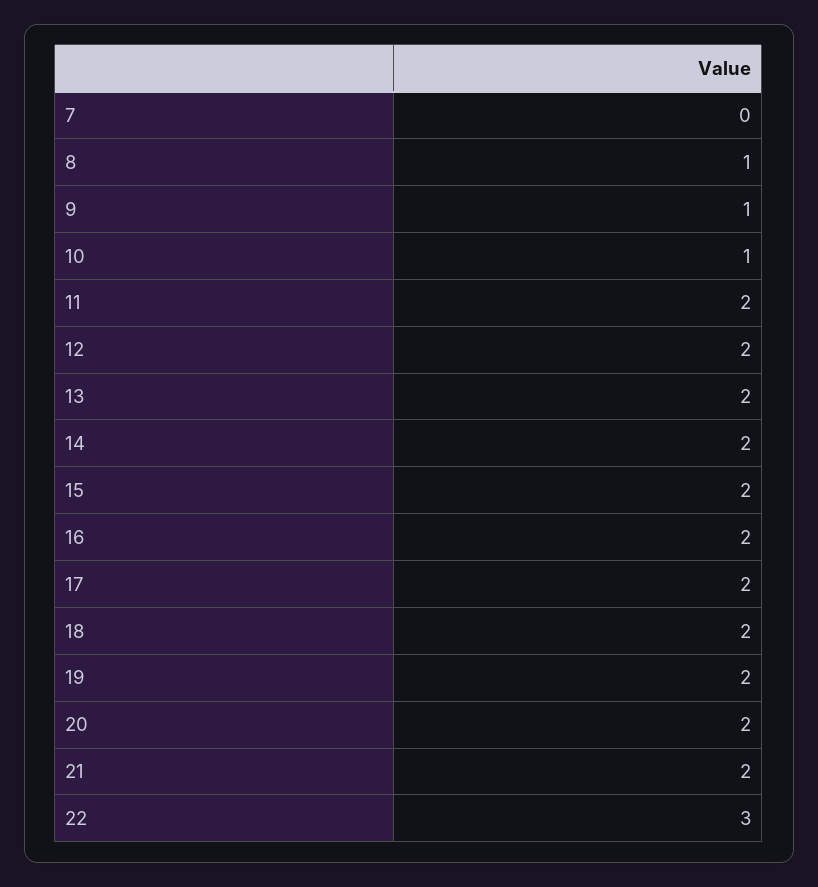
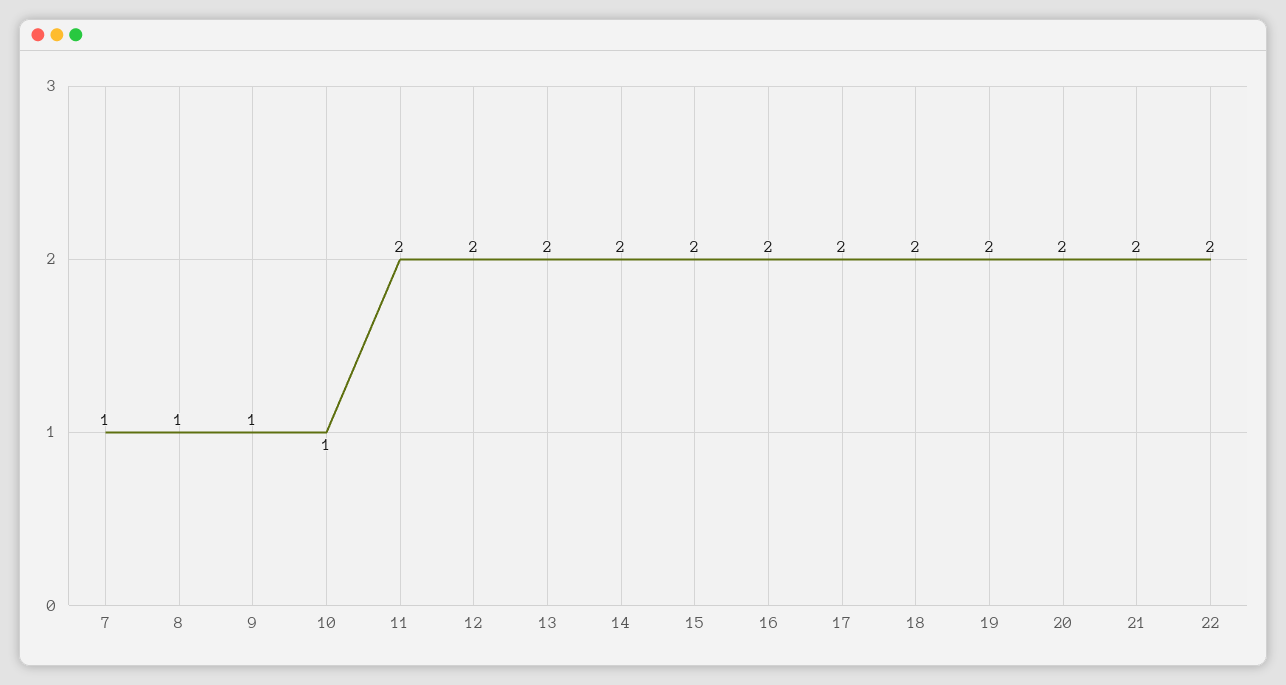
7: 0 -> 1
22: 3 -> 2

